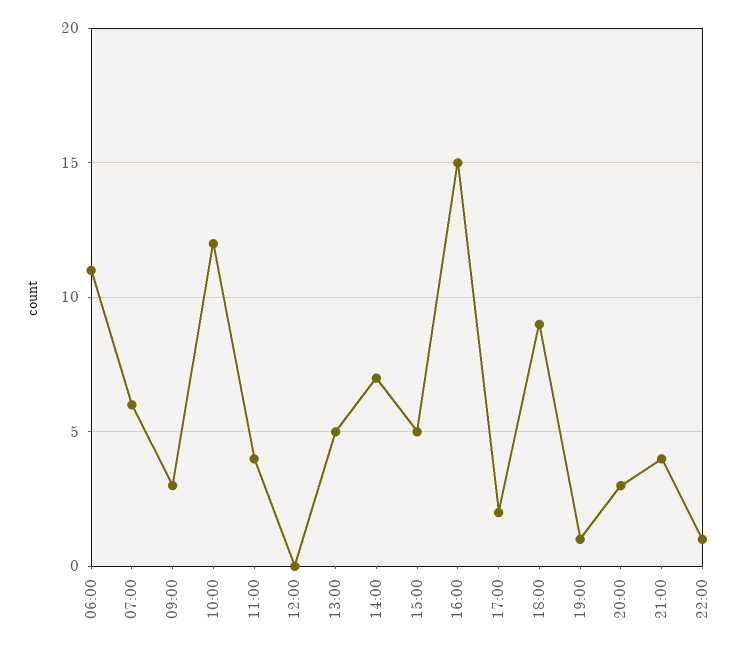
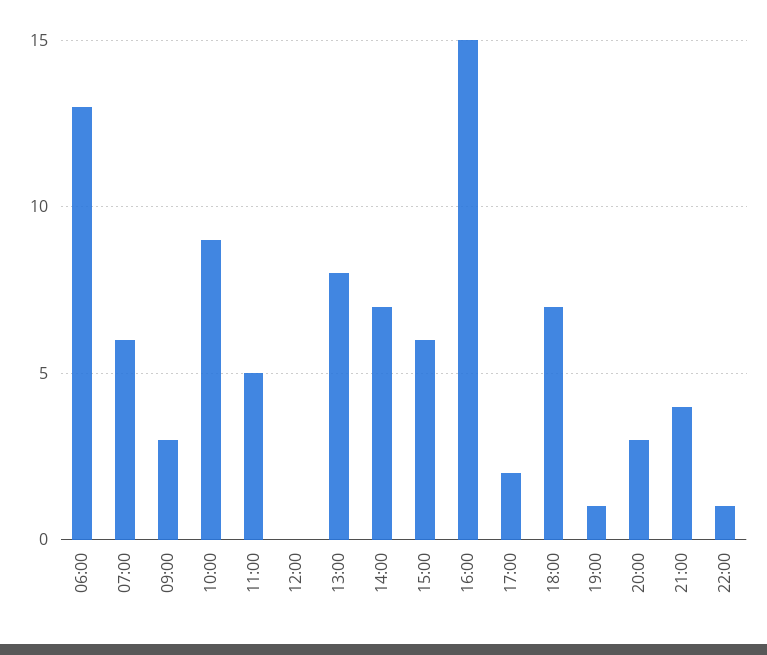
06:00: 11 -> 13
10:00: 12 -> 9
11:00: 4 -> 5
13:00: 5 -> 8
15:00: 5 -> 6
18:00: 9 -> 7

